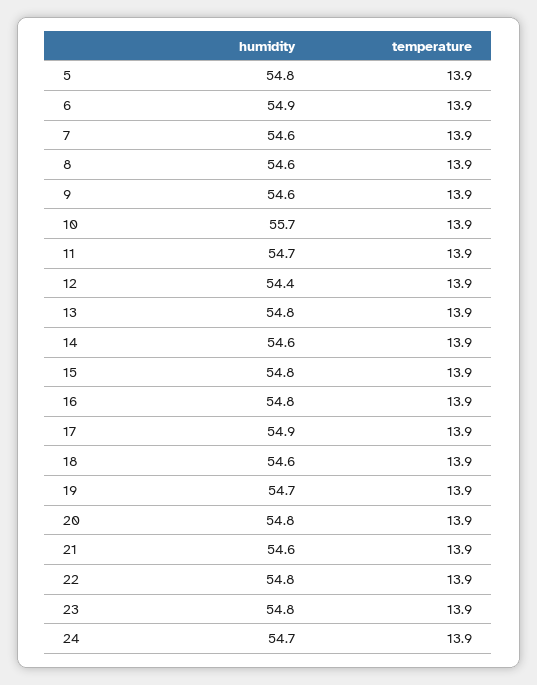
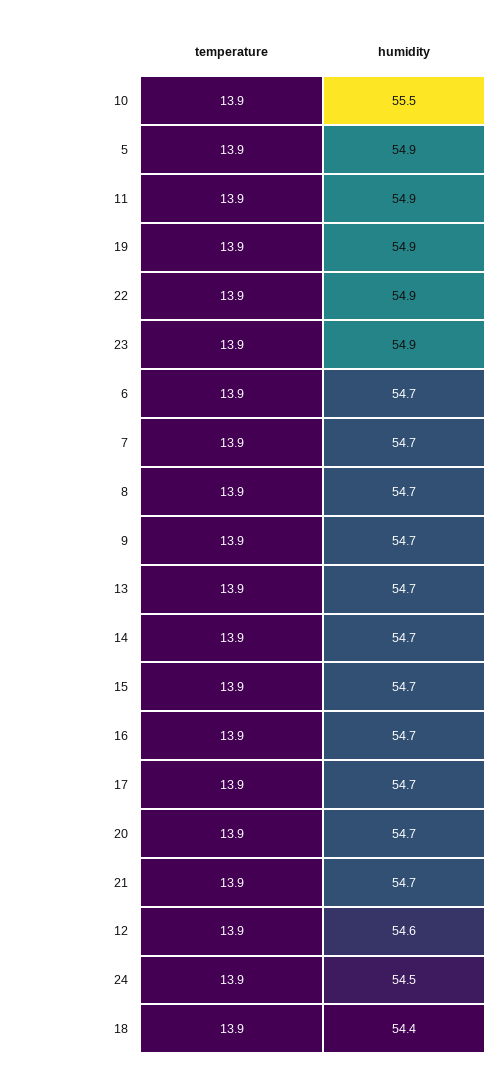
humidity, 5: 54.8 -> 54.9
humidity, 6: 54.9 -> 54.7
humidity, 7: 54.6 -> 54.7
humidity, 8: 54.6 -> 54.7
humidity, 9: 54.6 -> 54.7
humidity, 10: 55.7 -> 55.5
humidity, 11: 54.7 -> 54.9
humidity, 12: 54.4 -> 54.6
humidity, 13: 54.8 -> 54.7
humidity, 14: 54.6 -> 54.7
humidity, 15: 54.8 -> 54.7
humidity, 16: 54.8 -> 54.7
humidity, 17: 54.9 -> 54.7
humidity, 18: 54.6 -> 54.4
humidity, 19: 54.7 -> 54.9
humidity, 20: 54.8 -> 54.7
humidity, 21: 54.6 -> 54.7
humidity, 22: 54.8 -> 54.9
humidity, 23: 54.8 -> 54.9
humidity, 24: 54.7 -> 54.5

